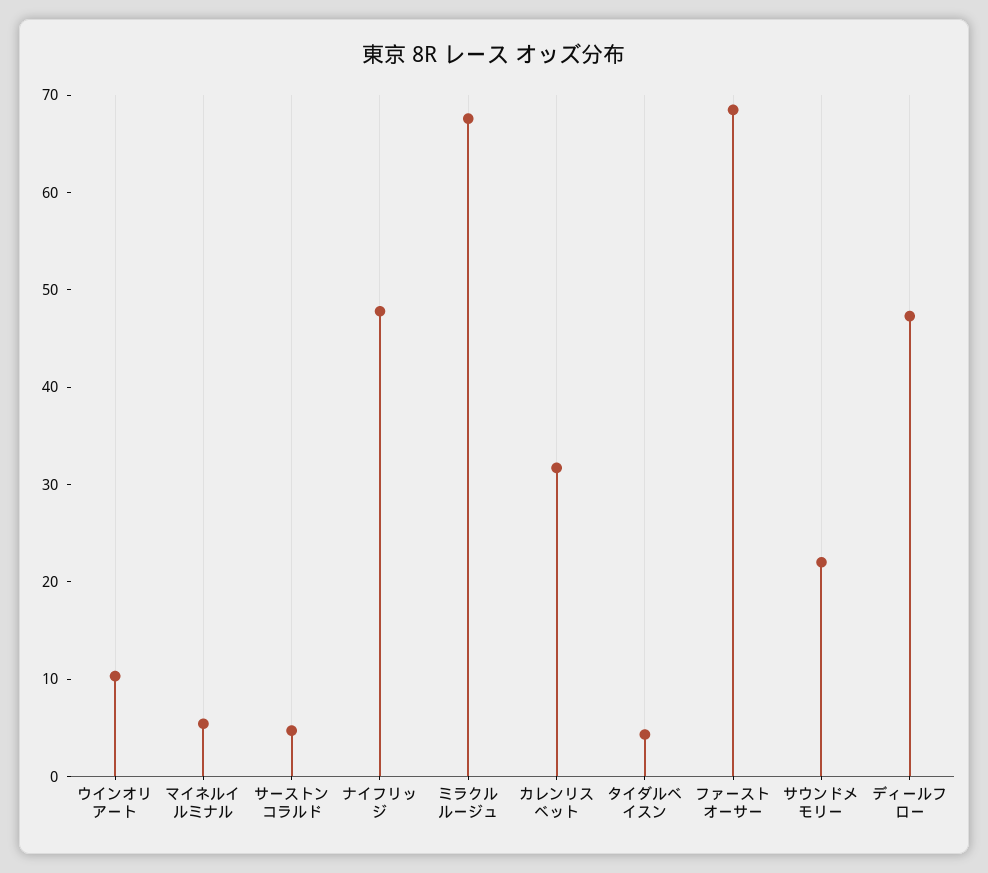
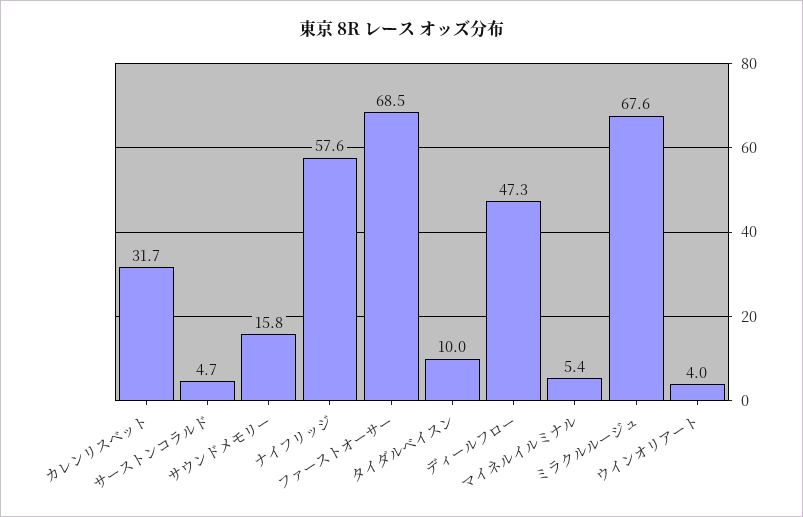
ウインオリアート: 10 -> 4
ナイフリッジ: 48 -> 57.6
タイダルベイスン: 4 -> 10
サウンドメモリー: 22 -> 15.8

